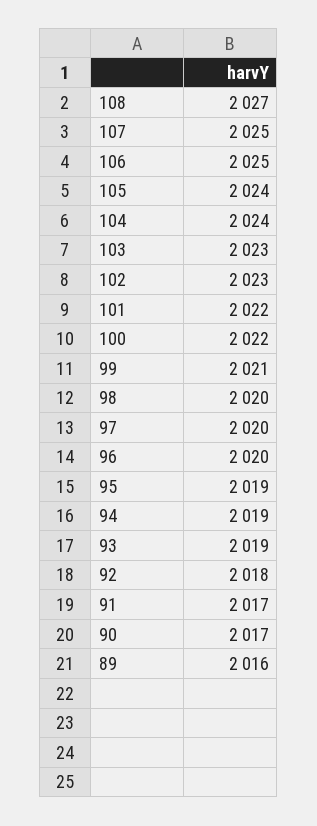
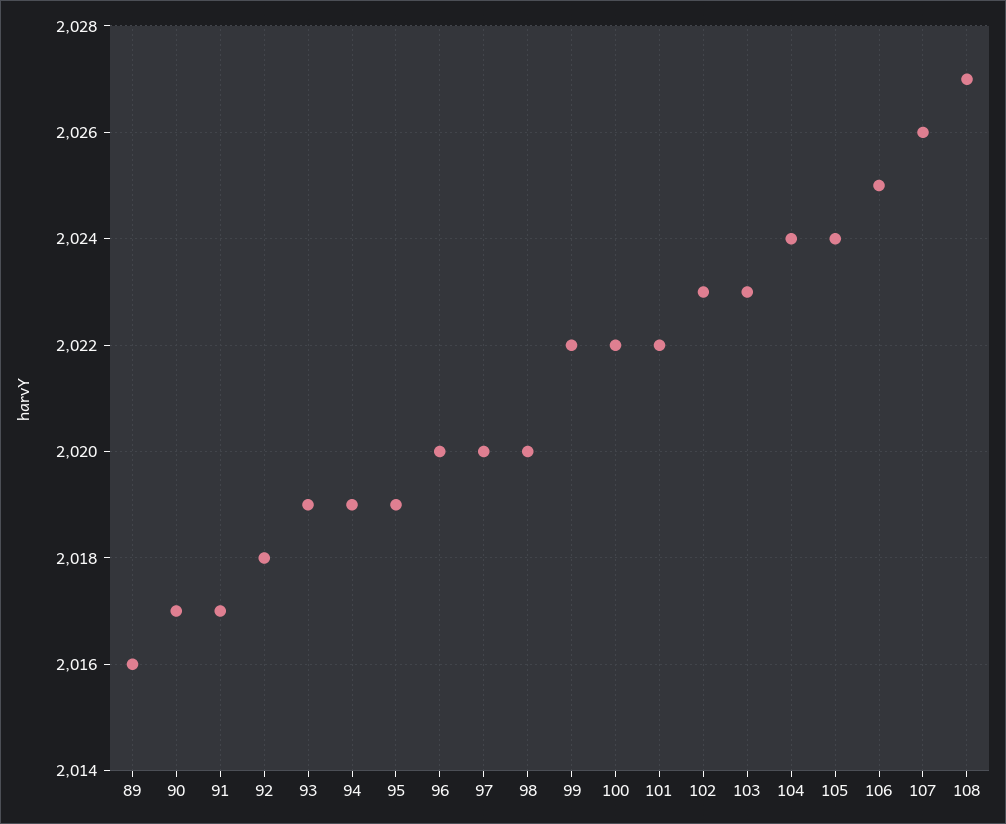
107: 2025 -> 2026
99: 2021 -> 2022

